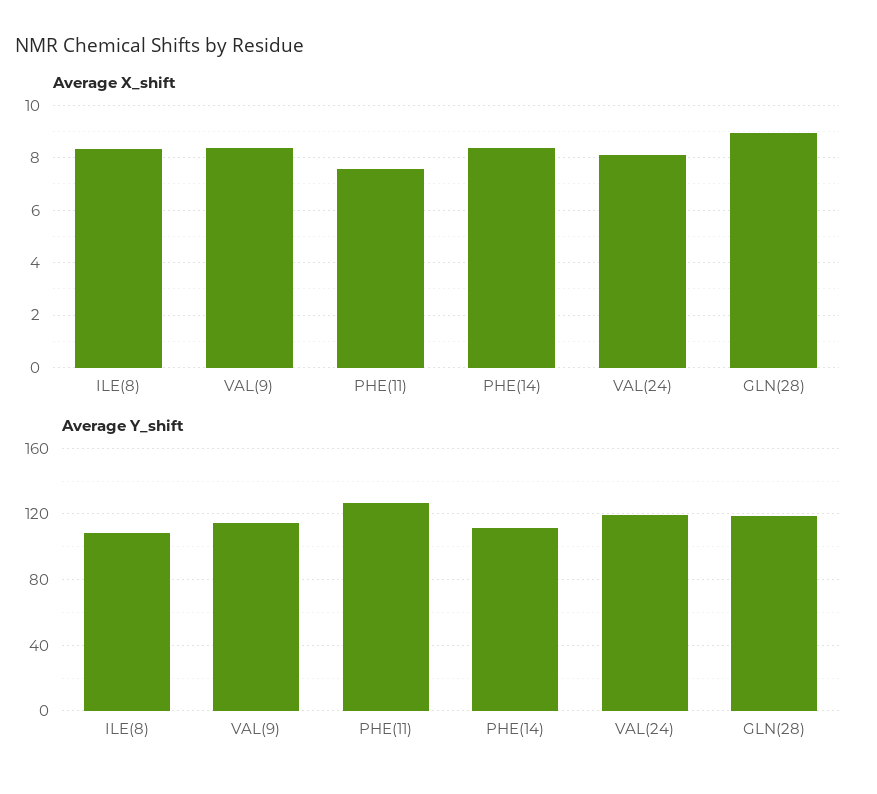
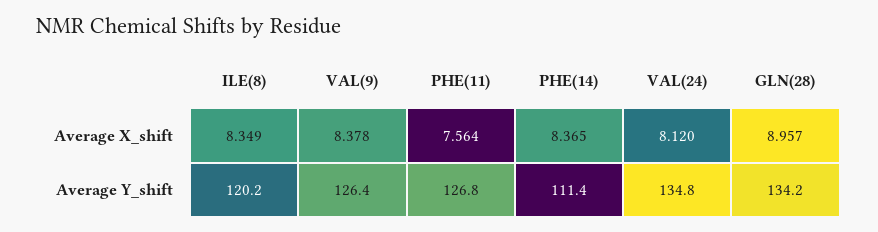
Average Y_shift, ILE(8): 110 -> 120.2
Average Y_shift, VAL(9): 115 -> 126.4
Average Y_shift, VAL(24): 120 -> 134.8
Average Y_shift, GLN(28): 120 -> 134.2

